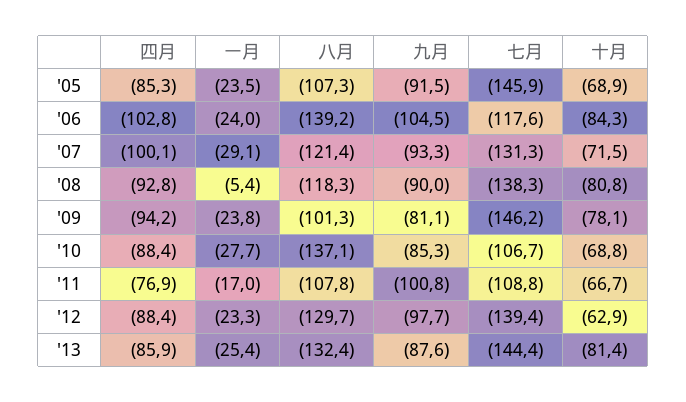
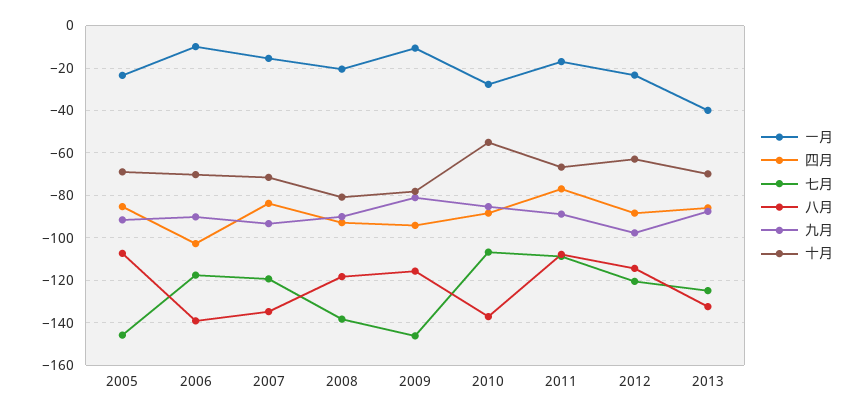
一月, '06: -24 -> -10
九月, '06: -104.5 -> -90
十月, '06: -84.3 -> -70
四月, '07: -100.1 -> -85
一月, '07: -29.1 -> -15
八月, '07: -121.4 -> -135
七月, '07: -131.3 -> -120
一月, '08: -5.4 -> -20
一月, '09: -23.8 -> -10
八月, '09: -101.3 -> -115
十月, '10: -68.8 -> -55
九月, '11: -100.8 -> -90
八月, '12: -129.7 -> -115
七月, '12: -139.4 -> -120
一月, '13: -25.4 -> -40
七月, '13: -144.4 -> -125
十月, '13: -81.4 -> -70

